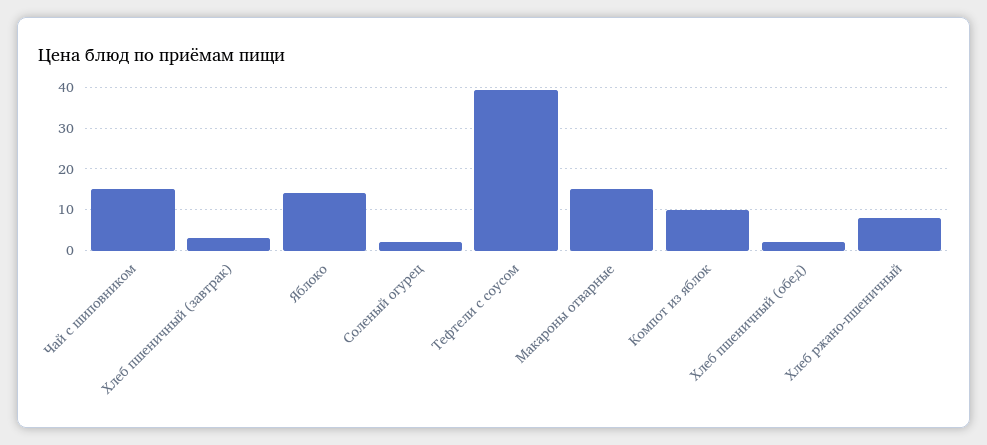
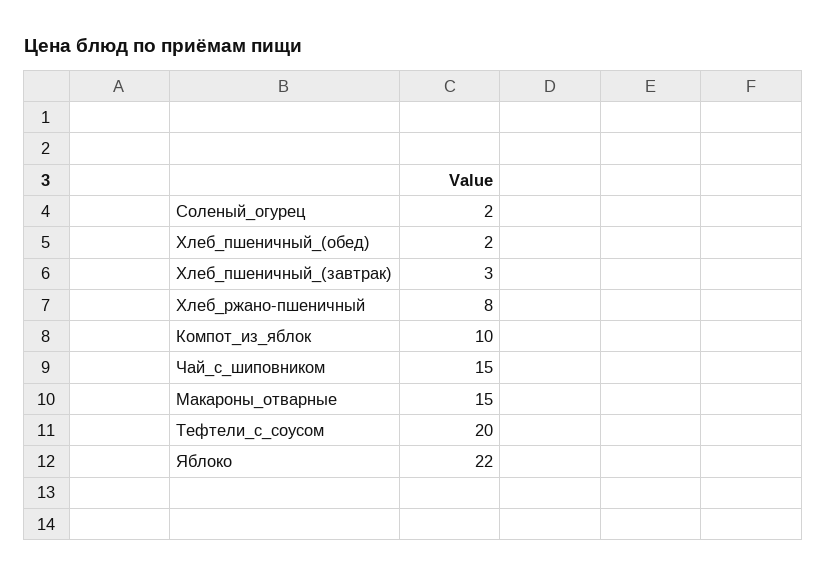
Яблоко: 14 -> 22
Тефтели с соусом: 40 -> 20

